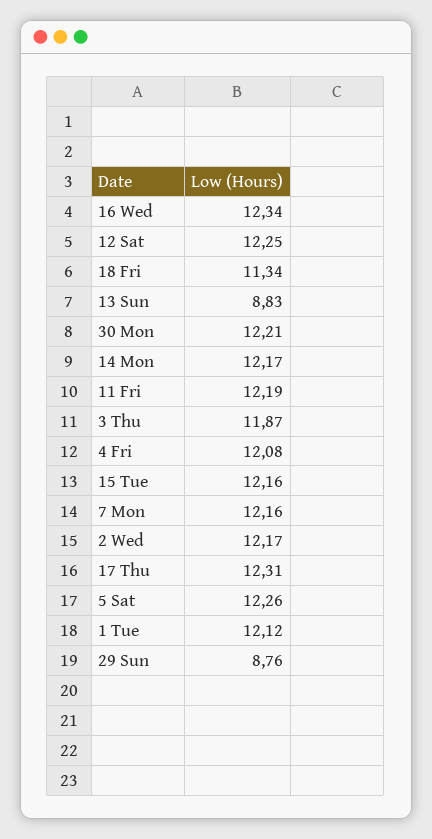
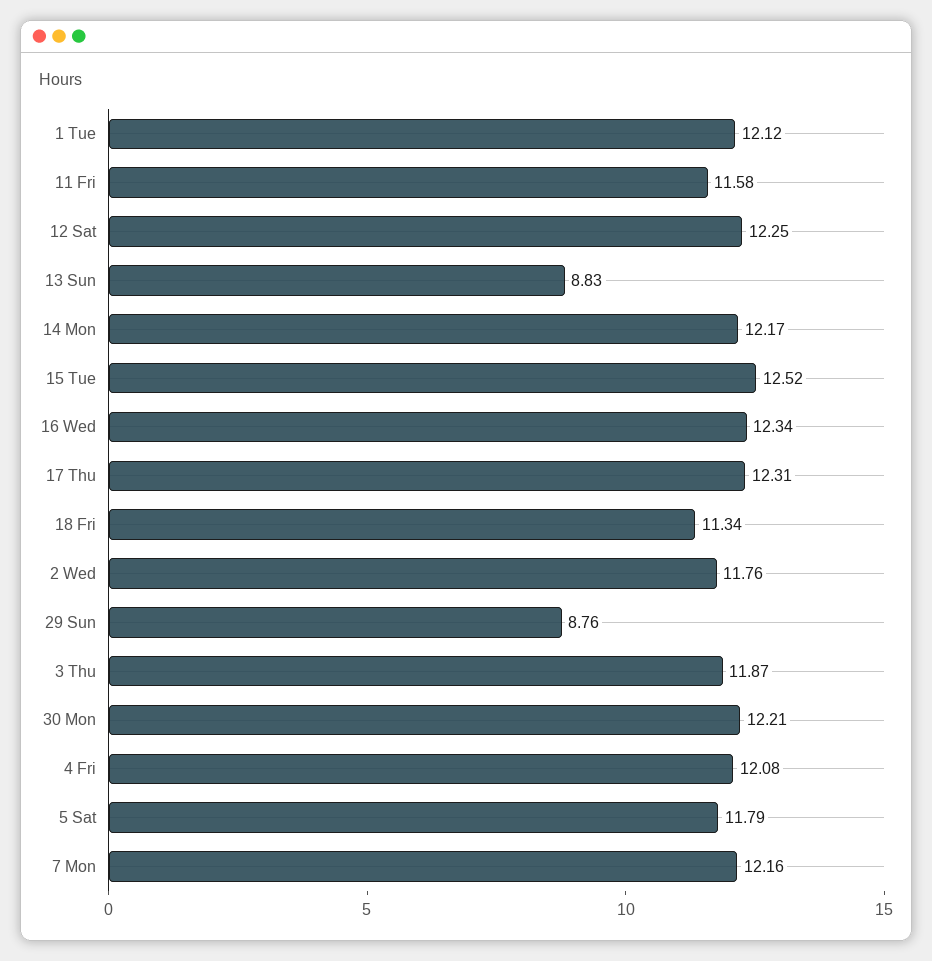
11 Fri: 12.19 -> 11.58
15 Tue: 12.16 -> 12.52
2 Wed: 12.17 -> 11.76
5 Sat: 12.26 -> 11.79

